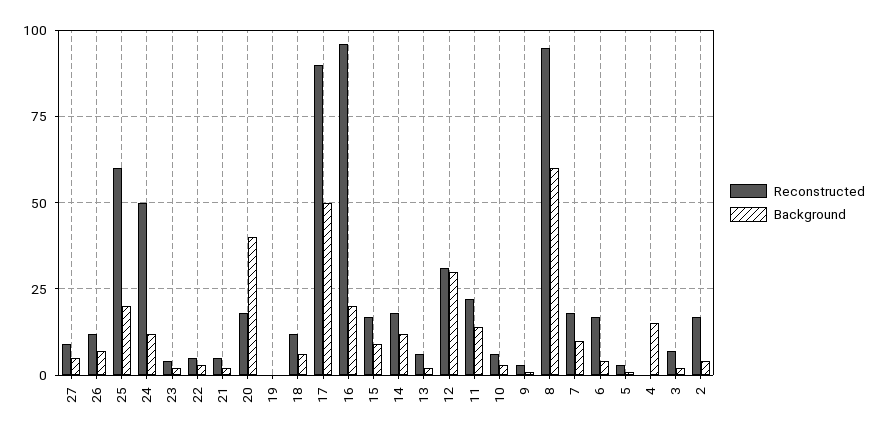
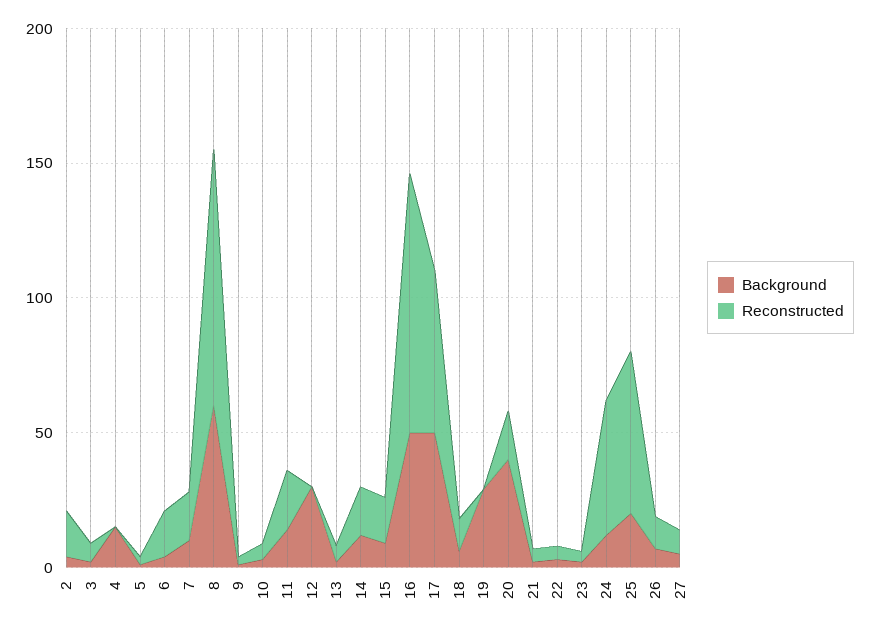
Background, 19: 0 -> 30
Reconstructed, 17: 90 -> 60
Background, 16: 20 -> 50
Reconstructed, 12: 30 -> 0

